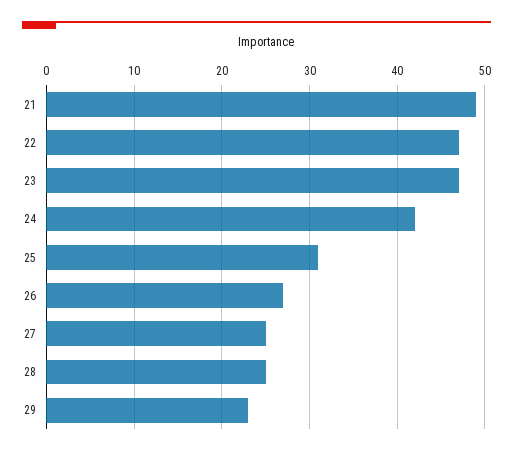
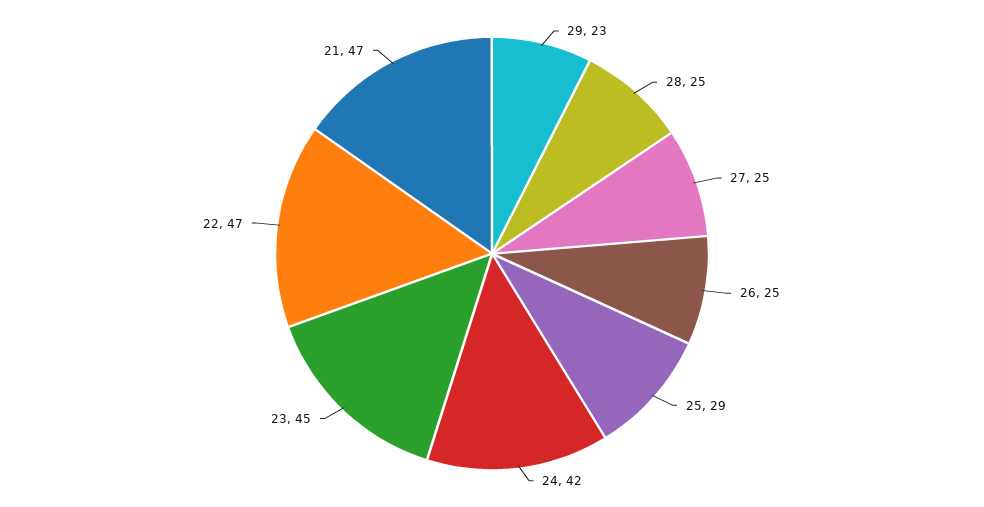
21: 49 -> 47
23: 47 -> 45
25: 31 -> 29
26: 27 -> 25

